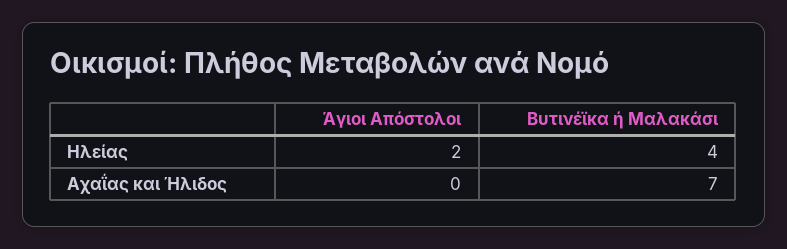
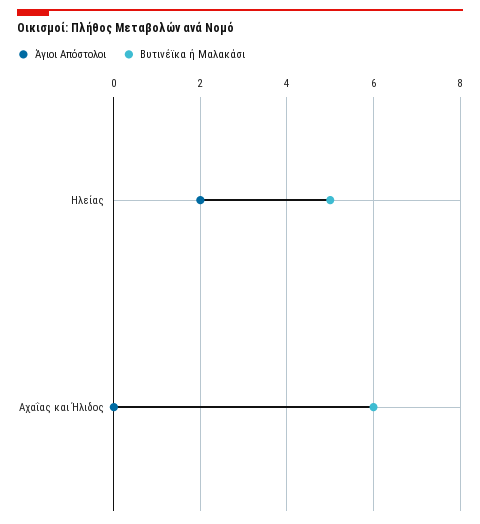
Βυτινέϊκα ή Μαλακάσι, Ηλείας: 4 -> 5
Βυτινέϊκα ή Μαλακάσι, Αχαΐας και Ήλιδος: 7 -> 6

